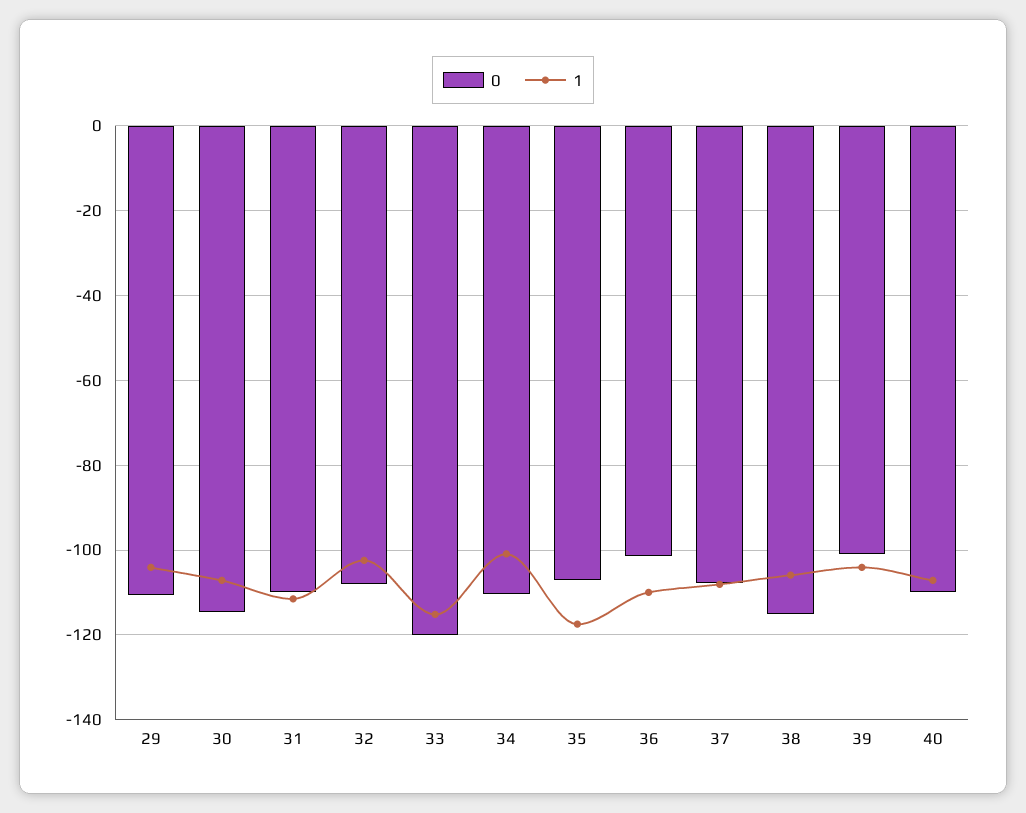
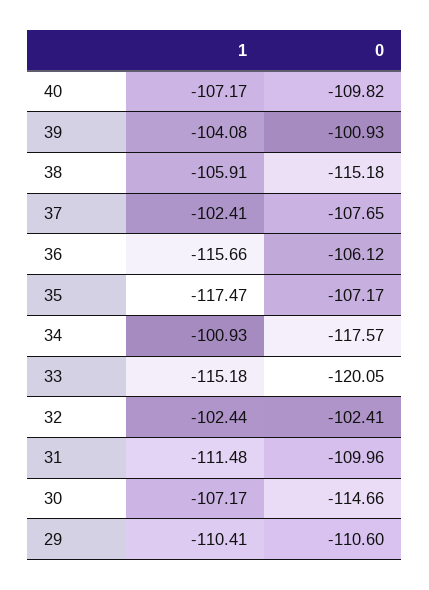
1, 29: -104 -> -110.41
0, 32: -108 -> -102.41
0, 34: -110 -> -117.57
0, 36: -102 -> -106.12
1, 36: -110 -> -115.66
1, 37: -108 -> -102.41

